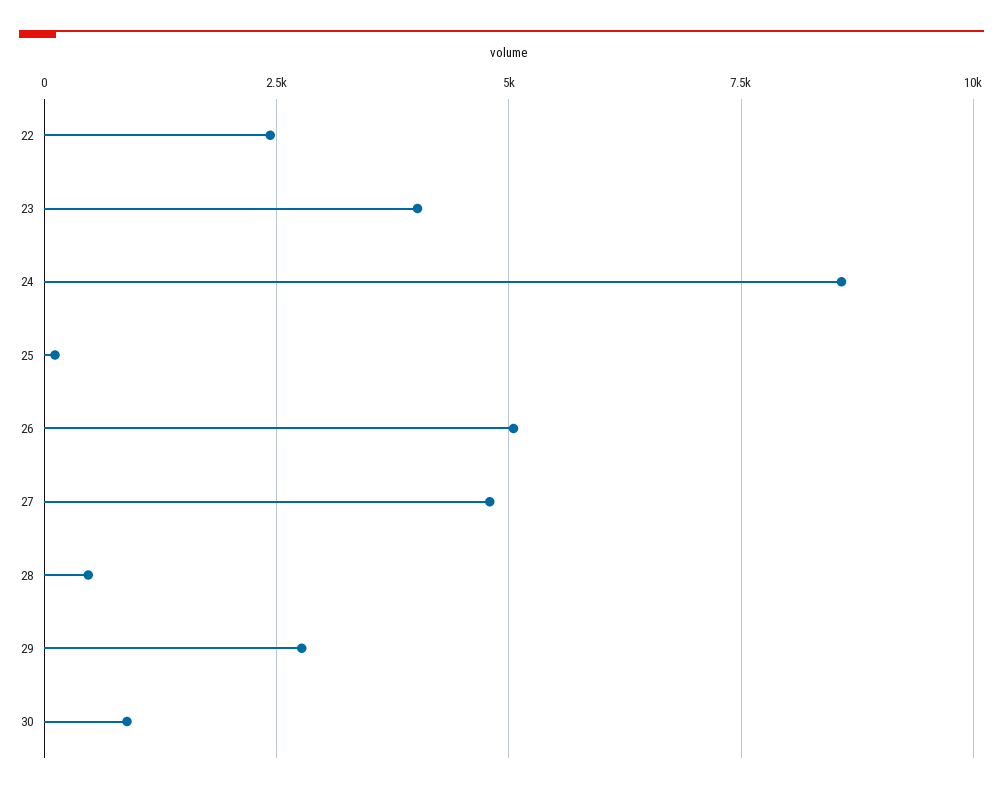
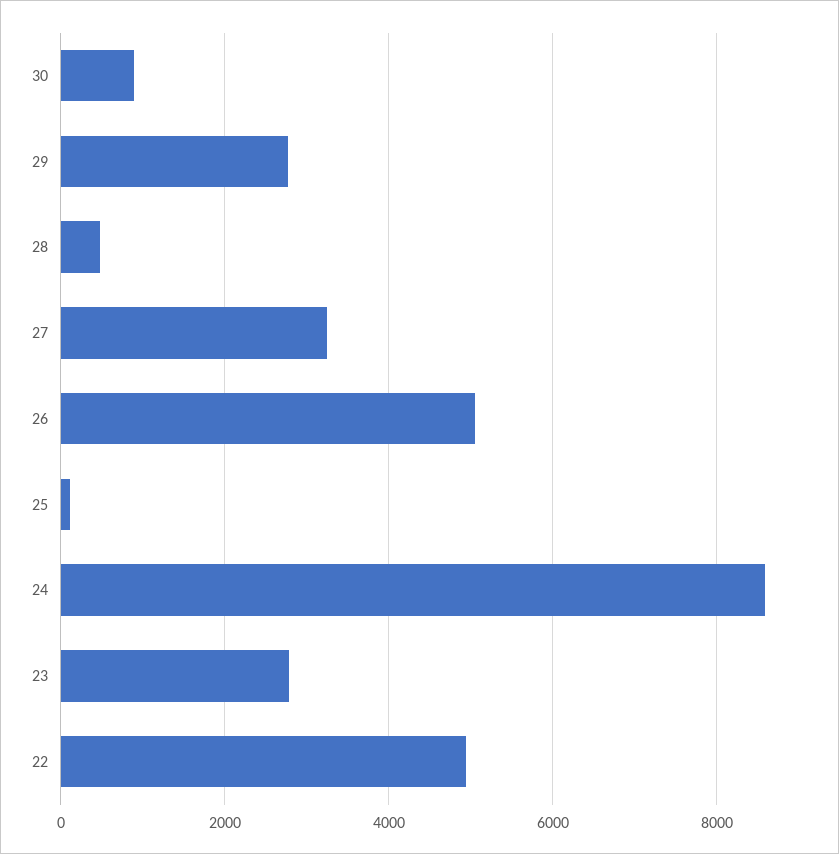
22: 2500 -> 5000
23: 4000 -> 2800
27: 4750 -> 3200

